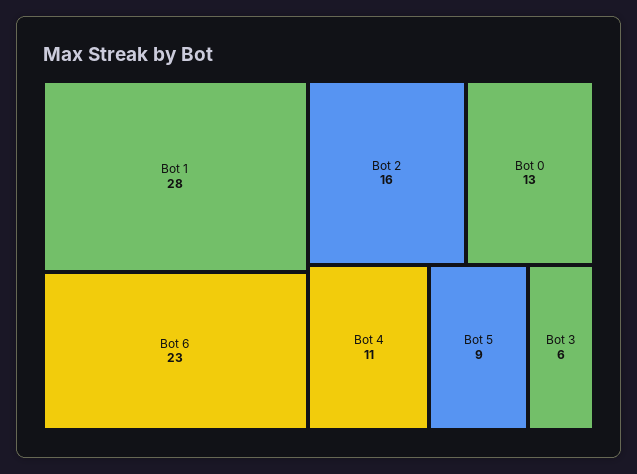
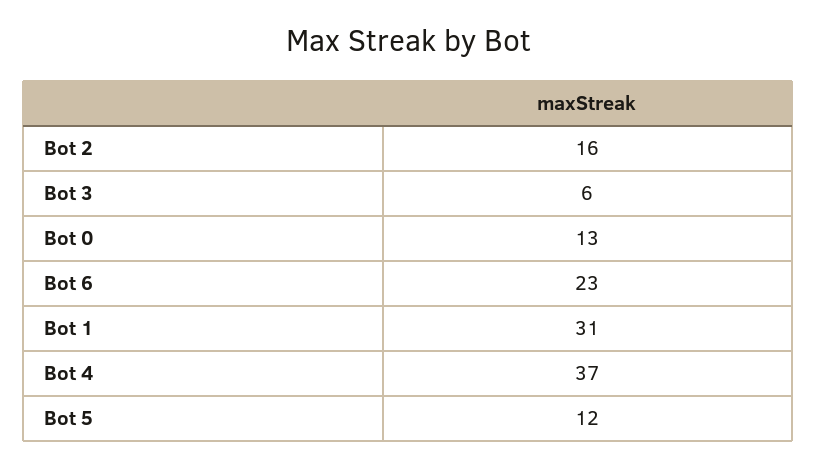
Bot 1: 28 -> 31
Bot 4: 11 -> 37
Bot 5: 9 -> 12

